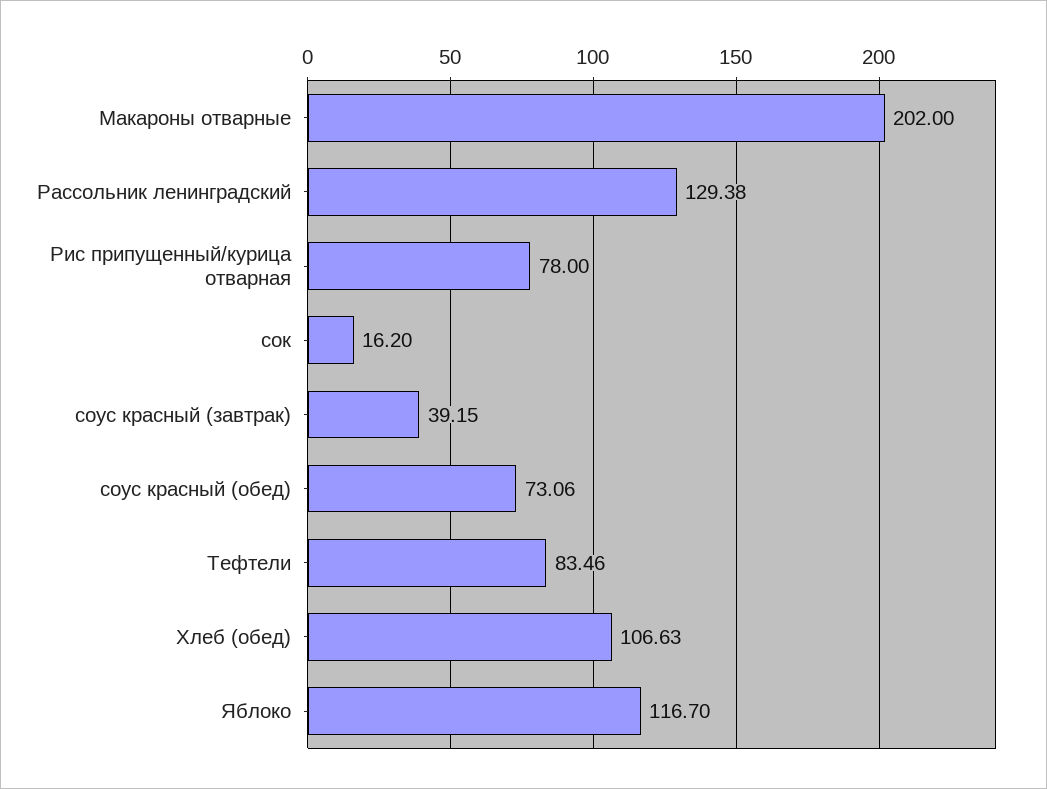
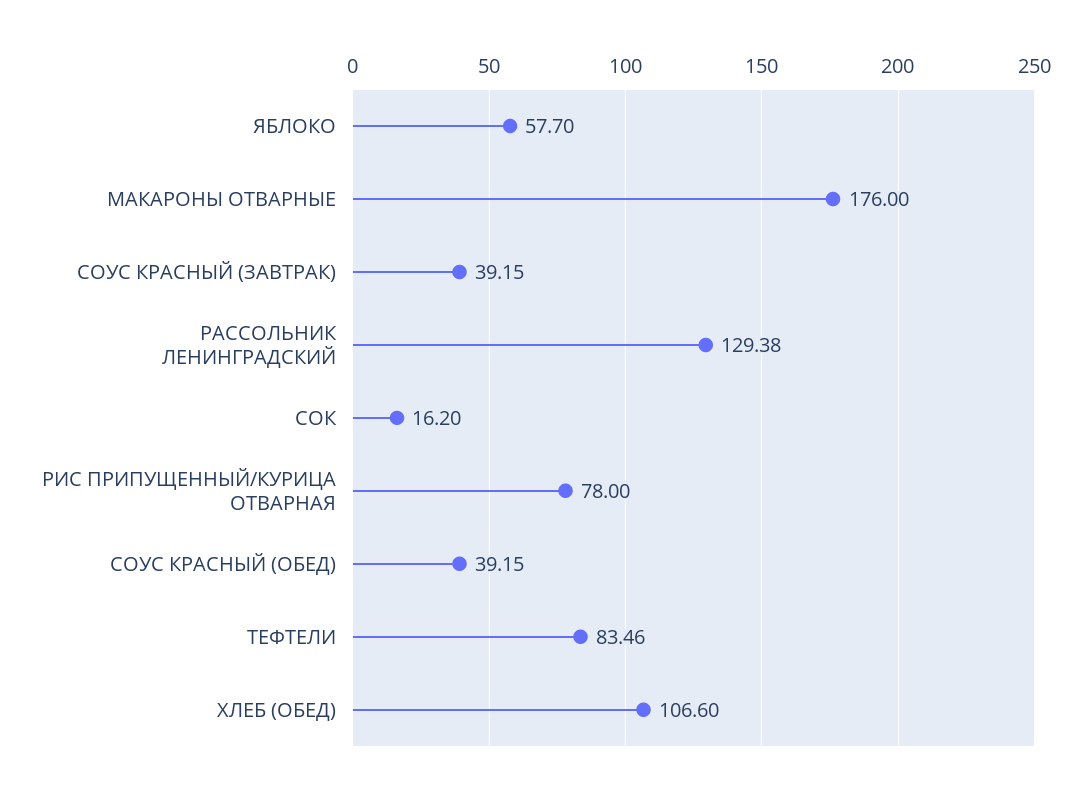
Макароны отварные: 202 -> 176
соус красный (обед): 73.06 -> 39.15
Хлеб (обед): 106.63 -> 106.6
Яблоко: 116.7 -> 57.7

